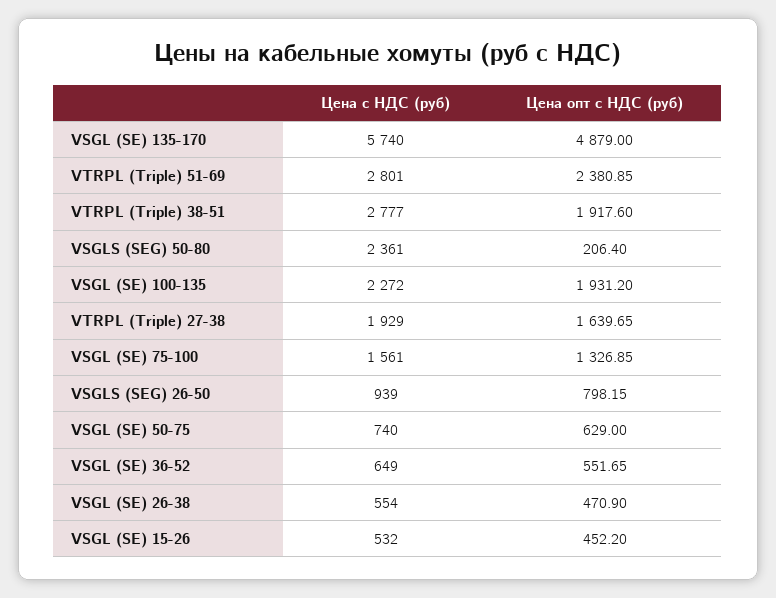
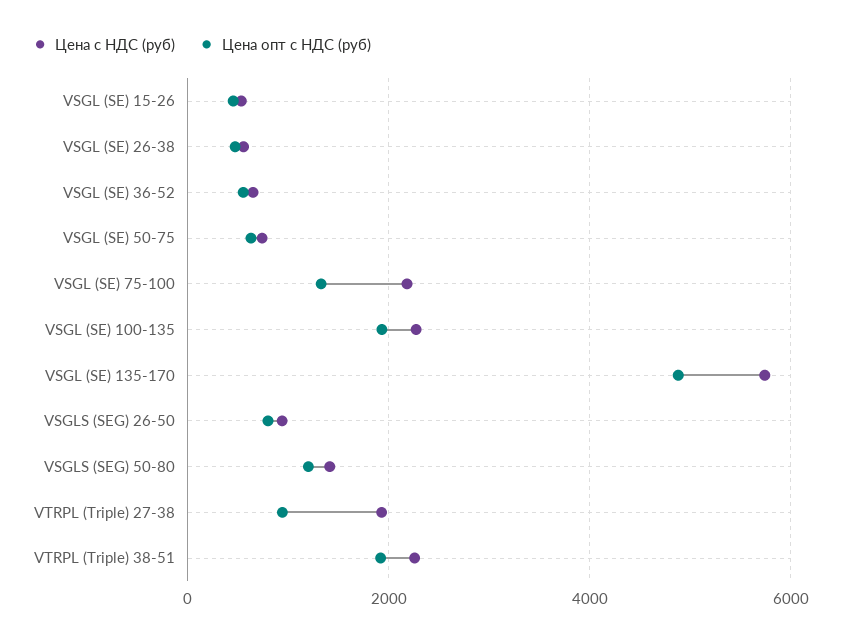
Цена с НДС (руб), VTRPL (Triple) 51-69: 2801 -> none
Цена опт с НДС (руб), VTRPL (Triple) 51-69: 2380.85 -> none
Цена с НДС (руб), VTRPL (Triple) 38-51: 2777 -> 2200
Цена с НДС (руб), VSGLS (SEG) 50-80: 2361 -> 1400
Цена опт с НДС (руб), VSGLS (SEG) 50-80: 206.4 -> 1200
Цена опт с НДС (руб), VTRPL (Triple) 27-38: 1639.65 -> 1000
Цена с НДС (руб), VSGL (SE) 75-100: 1561 -> 2200

